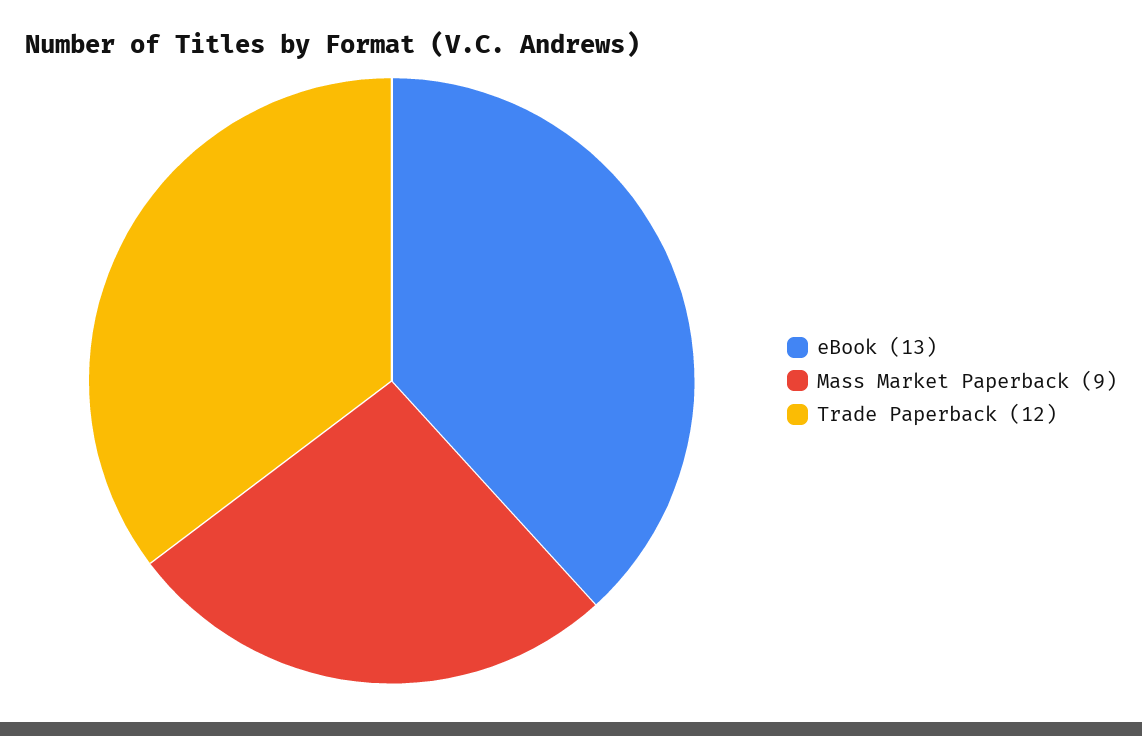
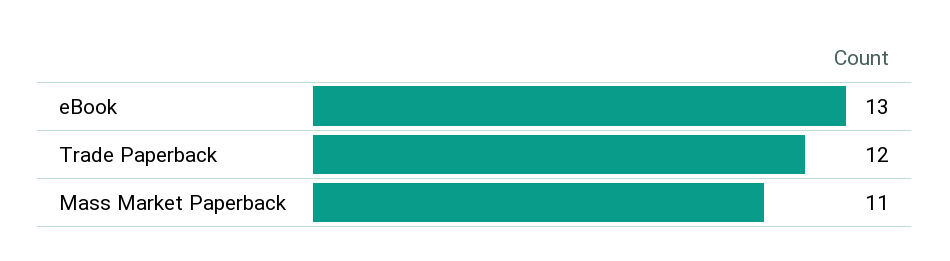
Mass Market Paperback: 9 -> 11

